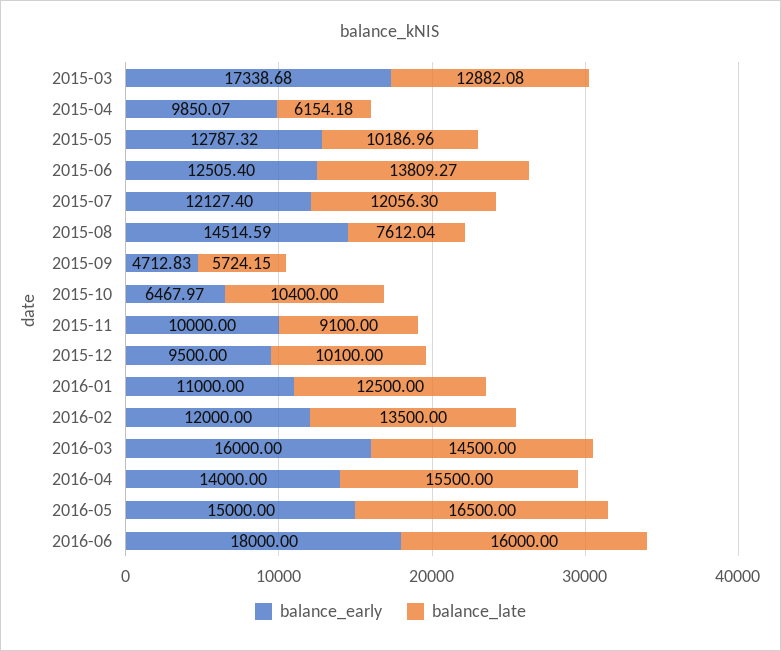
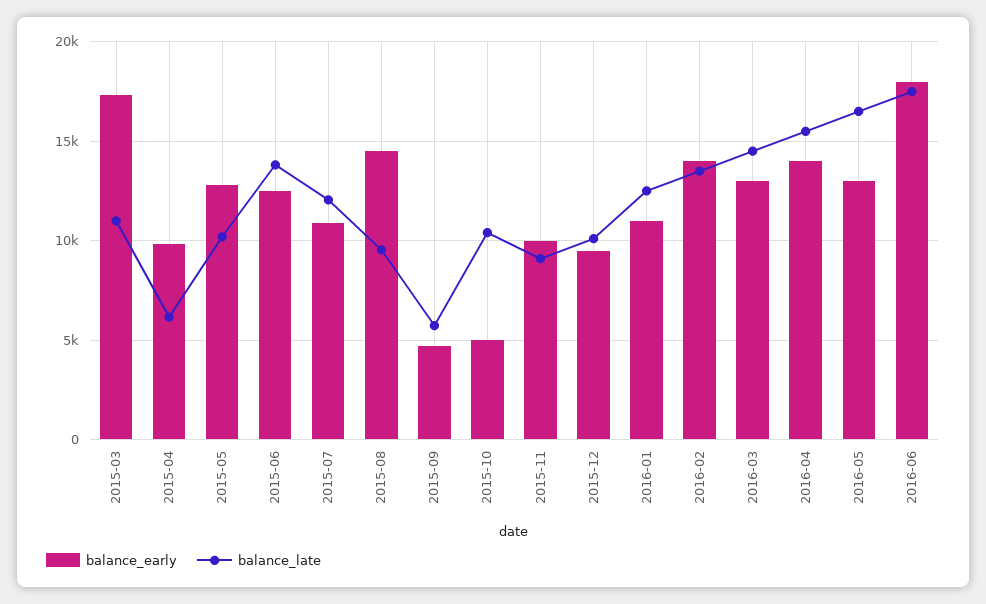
balance_late, 2015-03: 12882.08 -> 11000
balance_early, 2015-07: 12127.4 -> 11000
balance_late, 2015-08: 7612.04 -> 9500
balance_early, 2015-10: 6467.97 -> 5000
balance_early, 2016-02: 12000 -> 14000
balance_early, 2016-03: 16000 -> 13000
balance_early, 2016-05: 15000 -> 13000
balance_late, 2016-06: 16000 -> 17500

